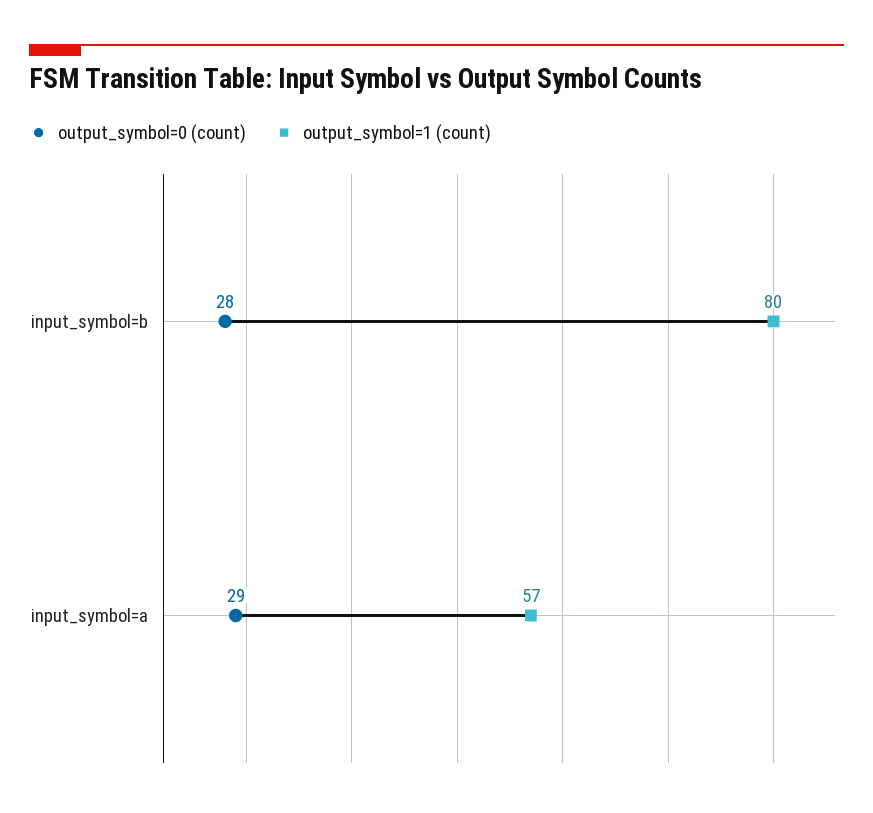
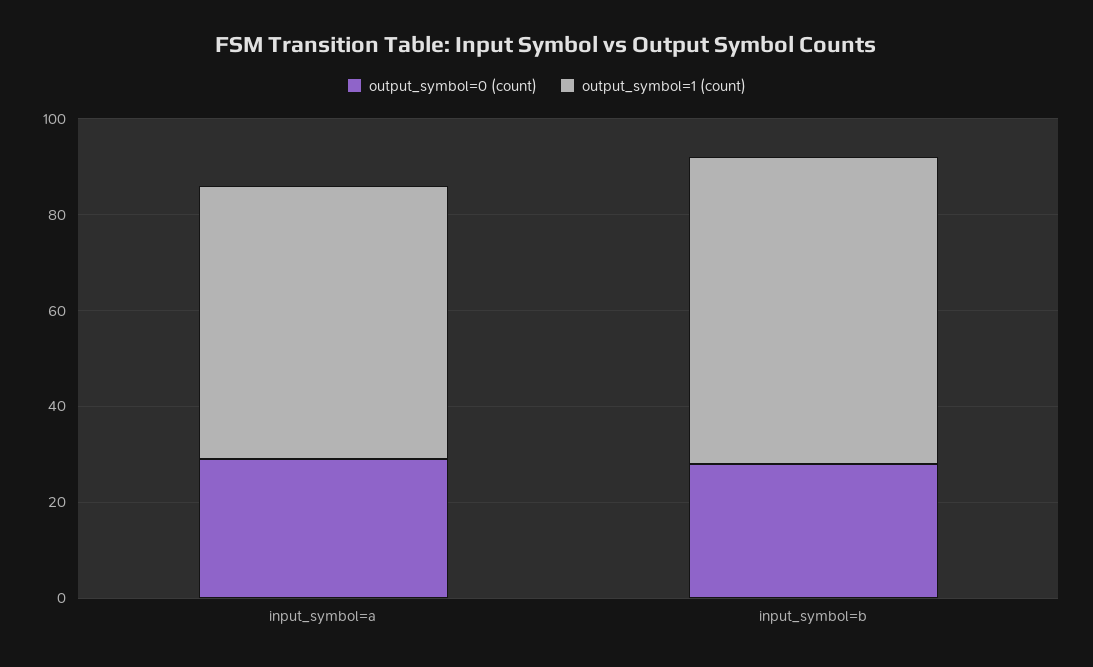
output_symbol=1 (count), input_symbol=b: 80 -> 65

